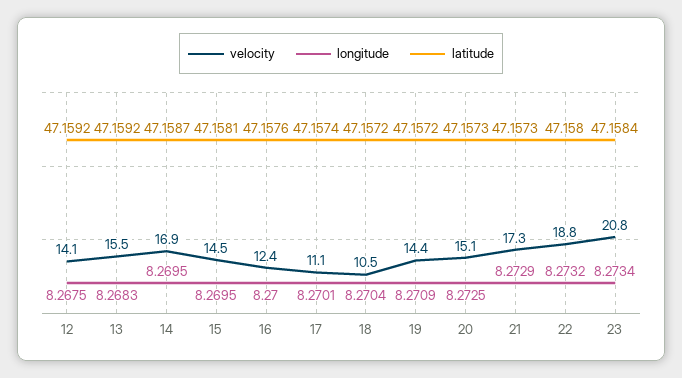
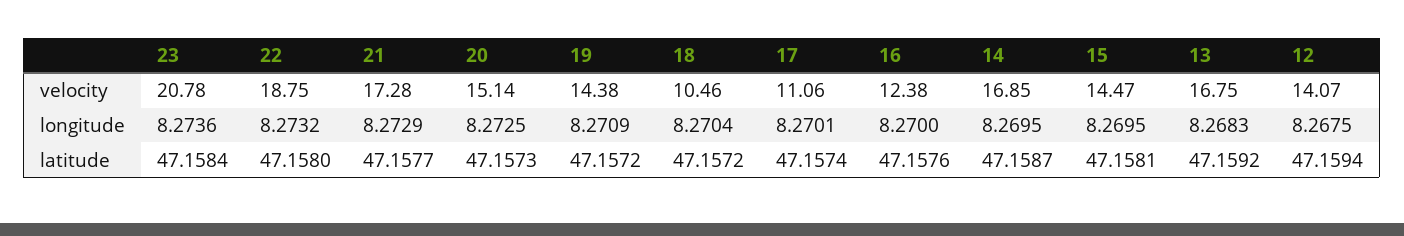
latitude, 12: 47.1592 -> 47.1594
velocity, 13: 15.5 -> 16.75
latitude, 21: 47.1573 -> 47.1577
longitude, 23: 8.2734 -> 8.2736

